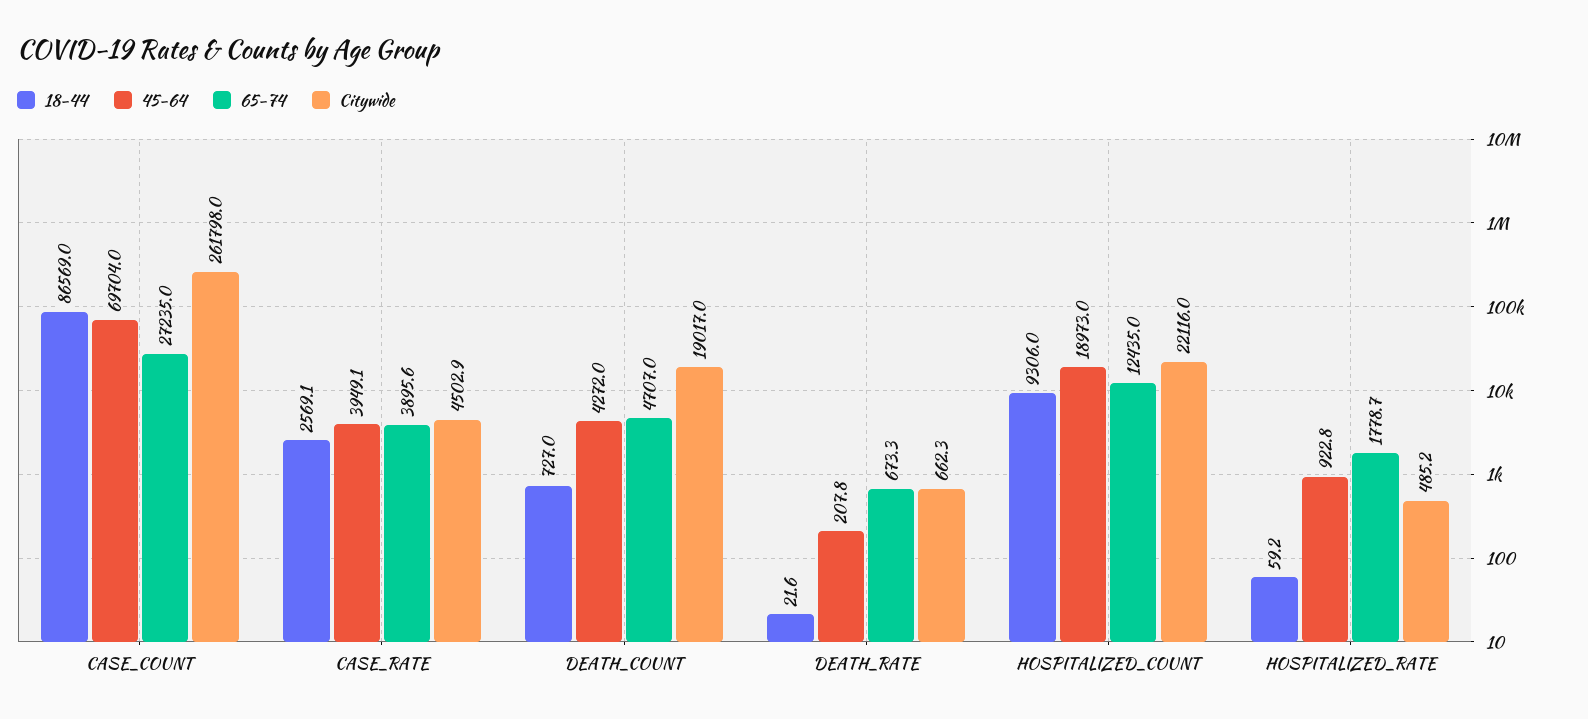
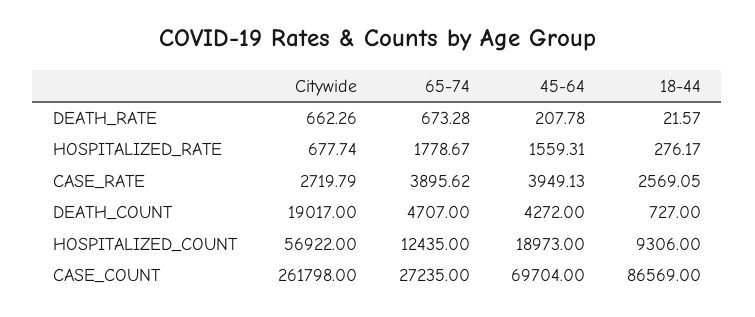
Citywide, CASE_RATE: 4502.9 -> 2719.79
Citywide, HOSPITALIZED_COUNT: 22116 -> 56922
18-44, HOSPITALIZED_RATE: 59.2 -> 276.17
45-64, HOSPITALIZED_RATE: 922.8 -> 1559.31
Citywide, HOSPITALIZED_RATE: 485.2 -> 677.74

